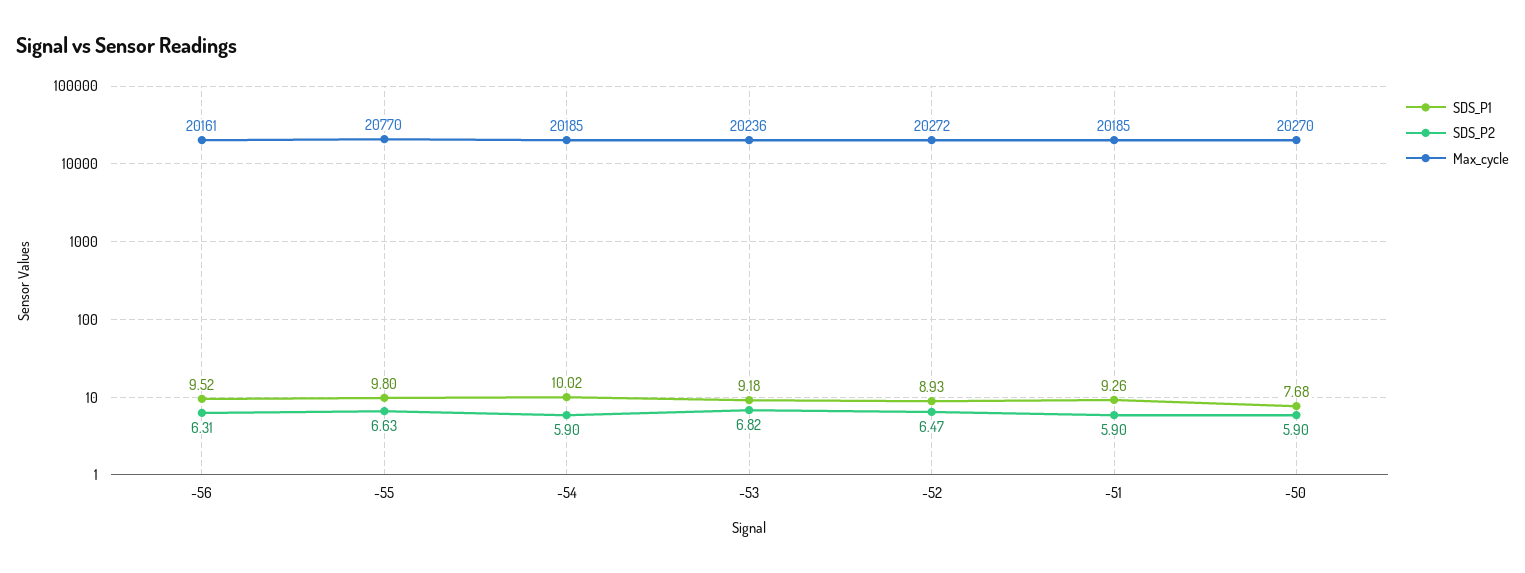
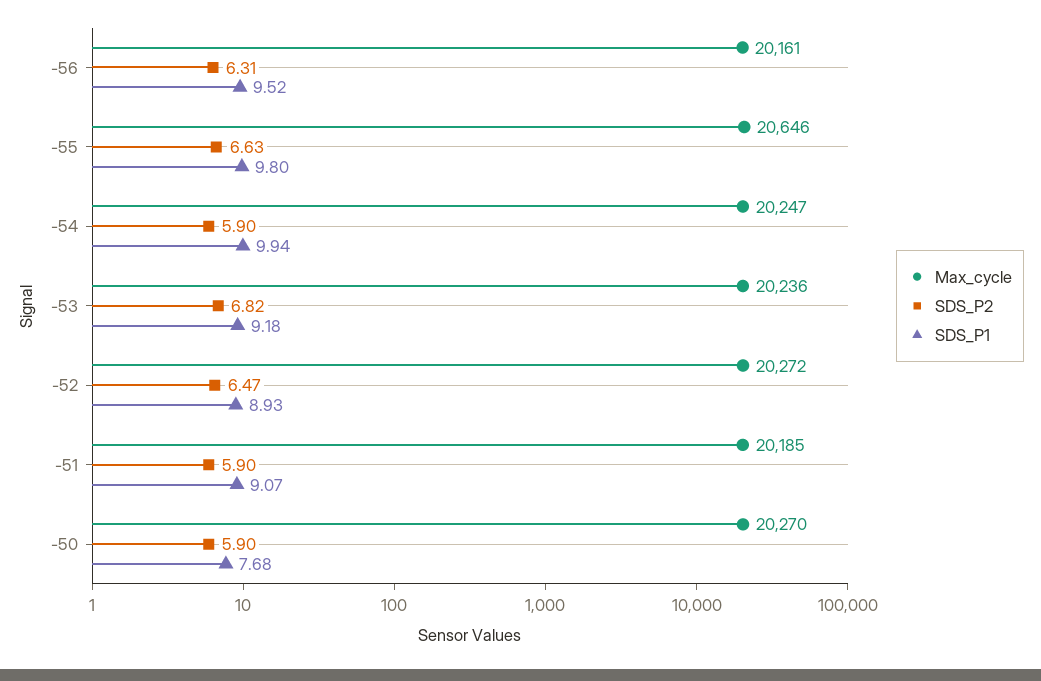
Max_cycle, -55: 20770 -> 20646
SDS_P1, -54: 10.02 -> 9.94
Max_cycle, -54: 20185 -> 20247
SDS_P1, -51: 9.26 -> 9.07

